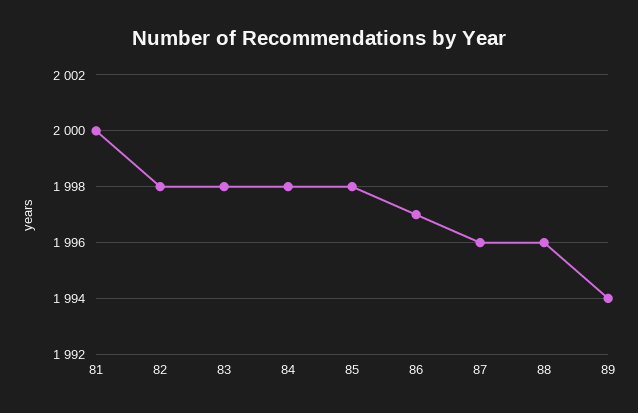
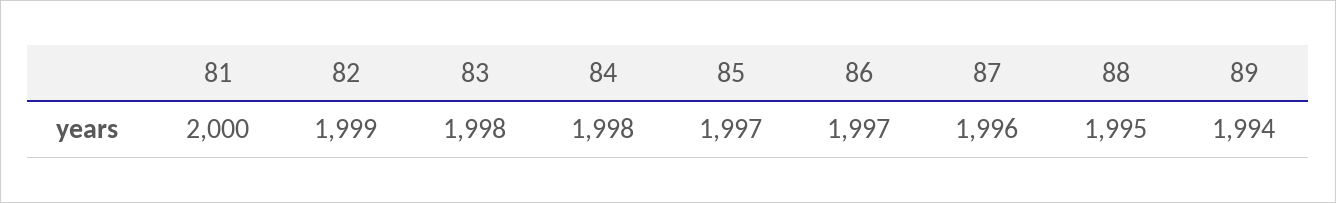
82: 1998 -> 1999
85: 1998 -> 1997
88: 1996 -> 1995

